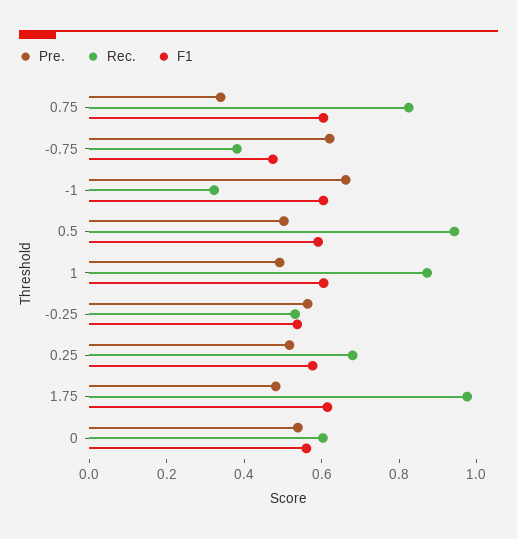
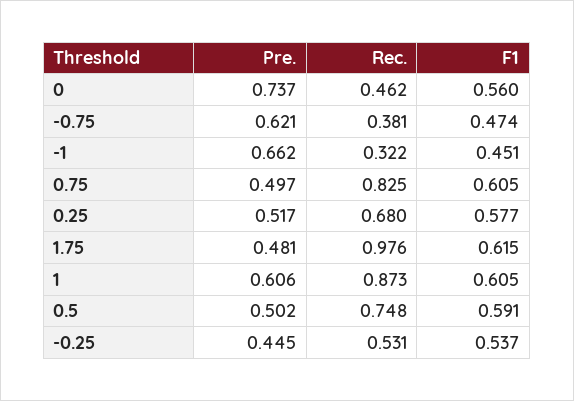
Pre., 0.75: 0.35 -> 0.497
F1, -1: 0.6 -> 0.451
Rec., 0.5: 0.95 -> 0.748
Pre., 1: 0.5 -> 0.606
Pre., -0.25: 0.55 -> 0.445
Pre., 0: 0.55 -> 0.737
Rec., 0: 0.6 -> 0.462

